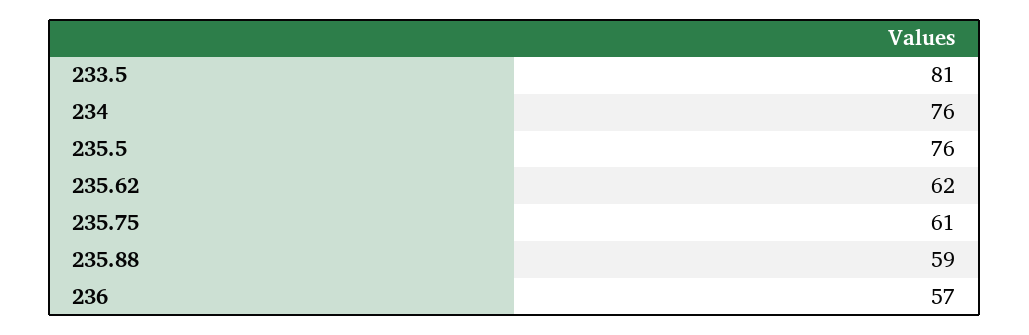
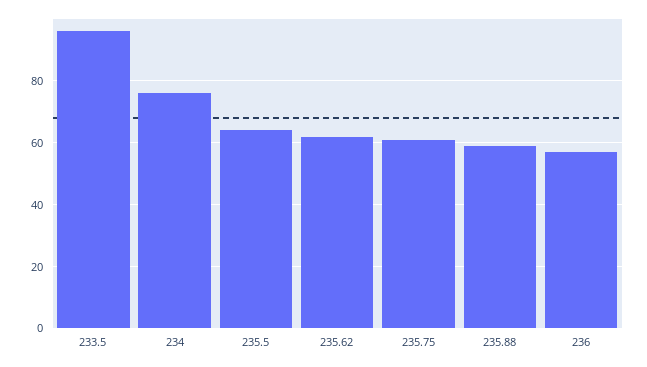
233.5: 81 -> 95
235.5: 76 -> 65

